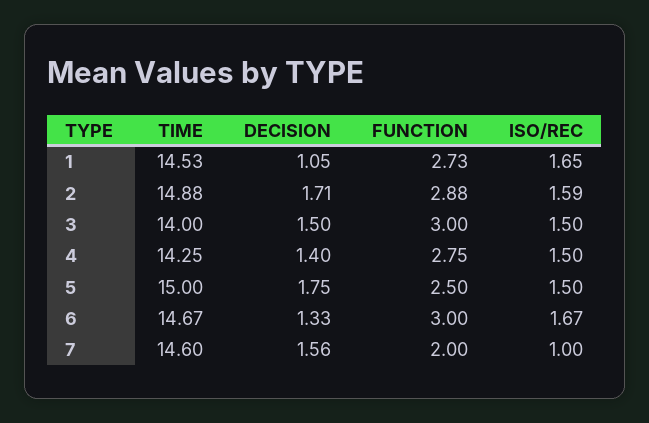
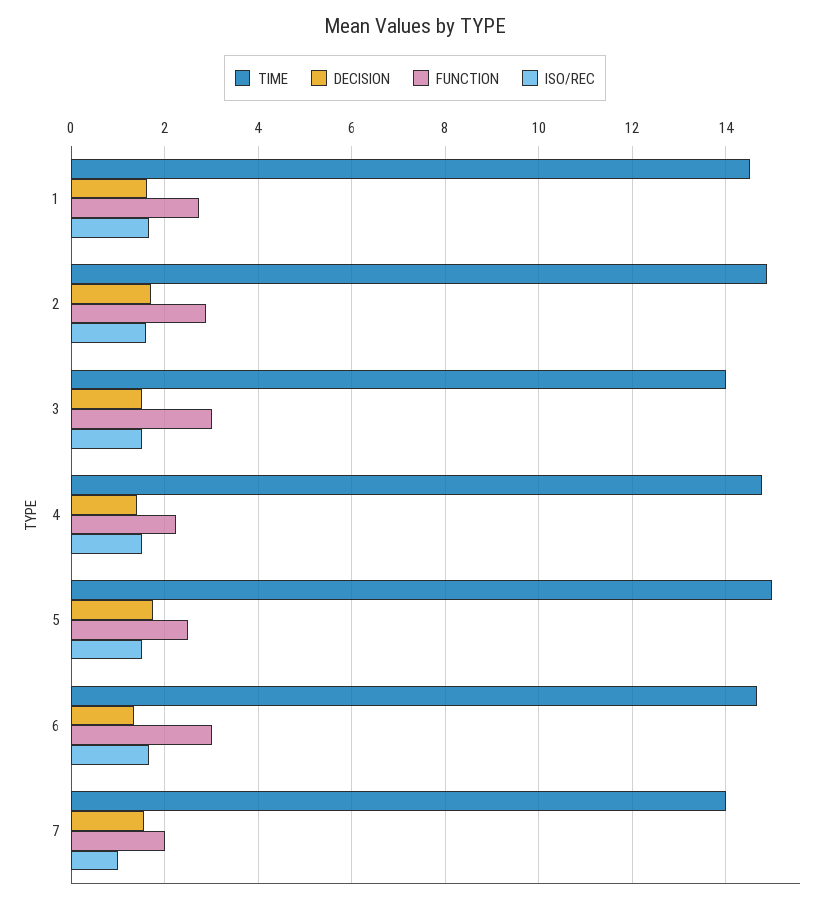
DECISION, 1: 1.05 -> 1.6
TIME, 4: 14.25 -> 14.8
FUNCTION, 4: 2.75 -> 2.2
TIME, 7: 14.6 -> 14

